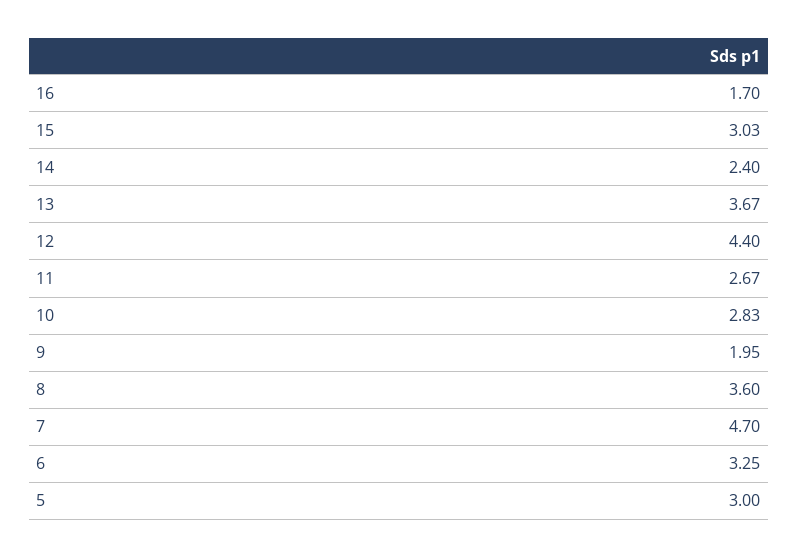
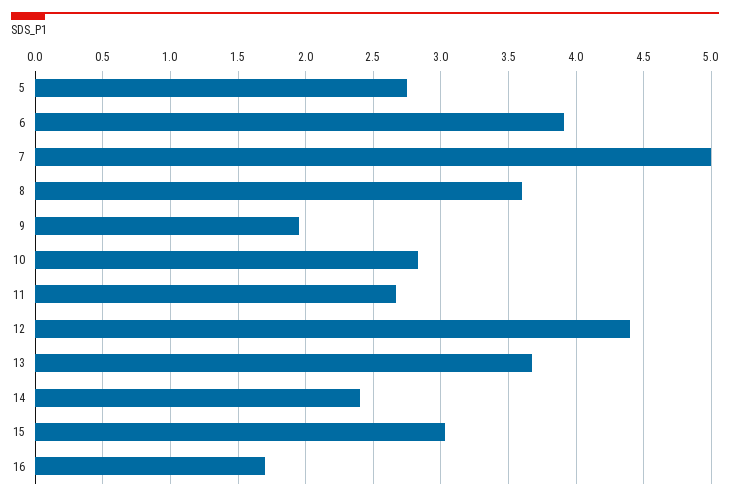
7: 4.7 -> 5
6: 3.25 -> 3.9
5: 3 -> 2.75

